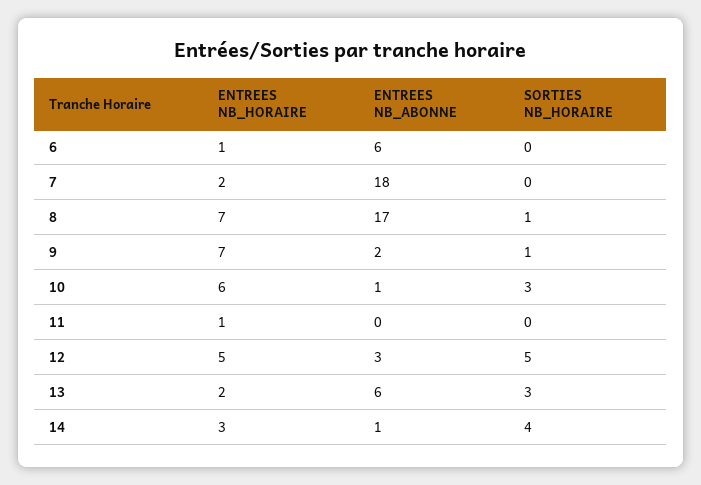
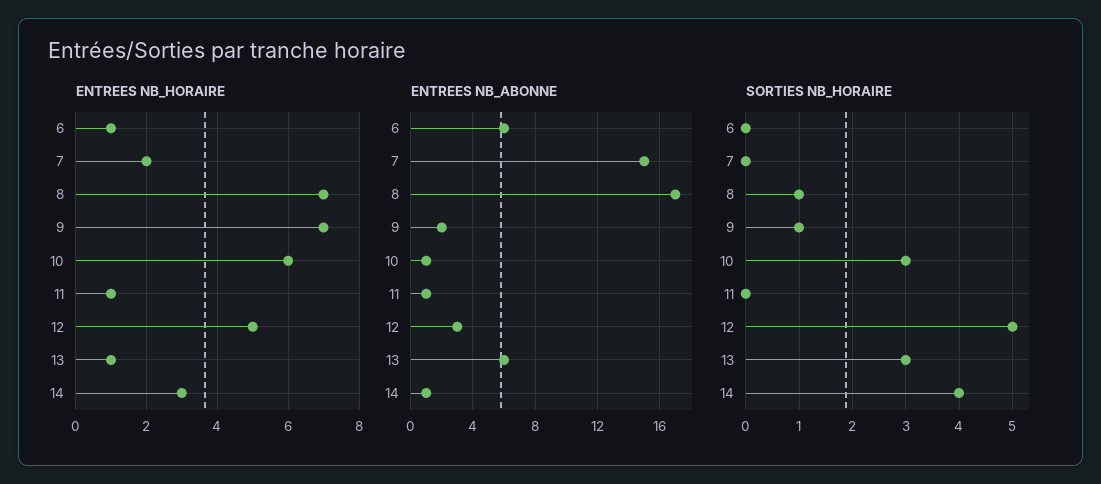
ENTREES NB_ABONNE, 7: 18 -> 15
ENTREES NB_ABONNE, 11: 0 -> 1
ENTREES NB_HORAIRE, 13: 2 -> 1

